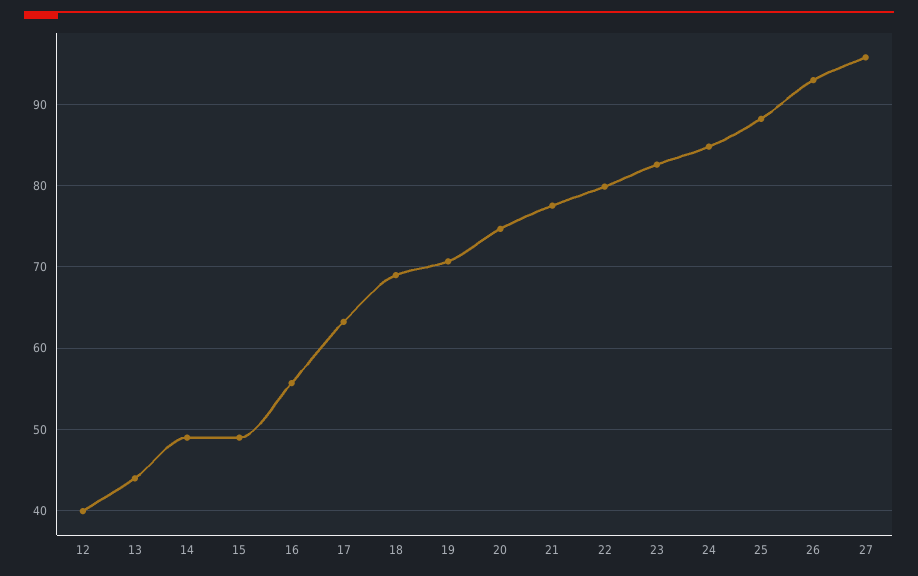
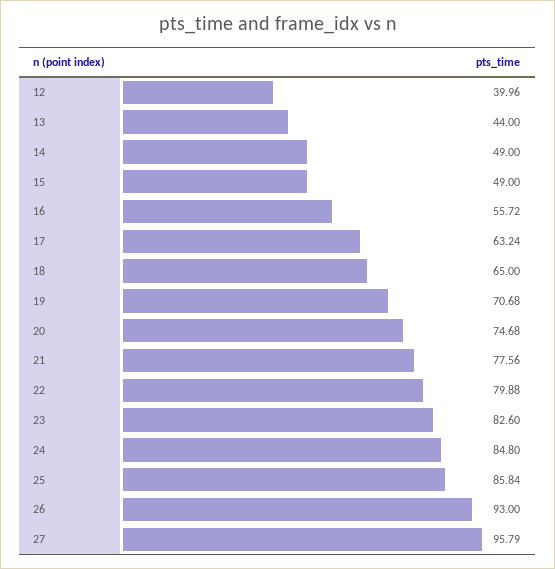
18: 69 -> 65
25: 88 -> 85.84

